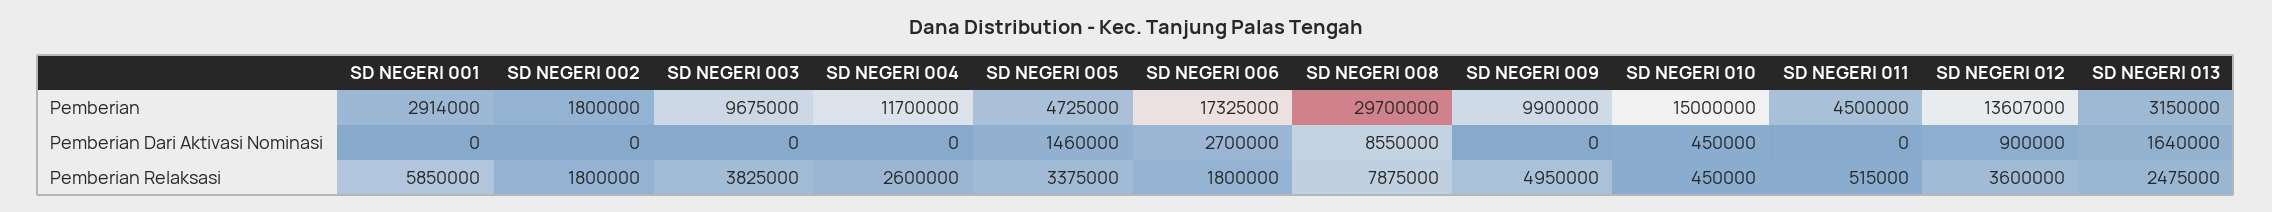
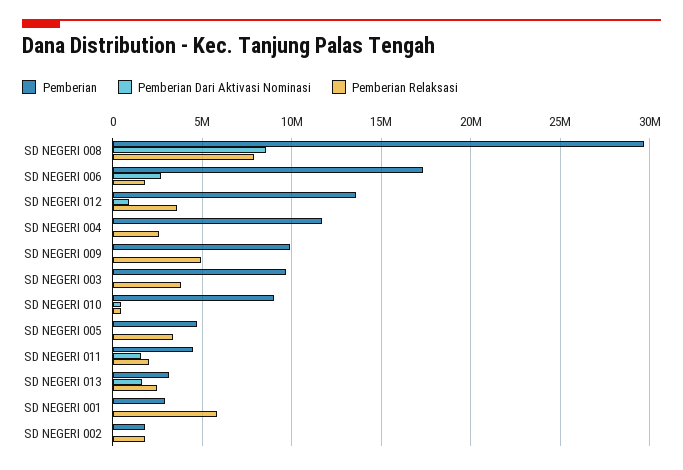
Pemberian, SD NEGERI 010: 15000000 -> 9000000
Pemberian Dari Aktivasi Nominasi, SD NEGERI 005: 1460000 -> 0
Pemberian Dari Aktivasi Nominasi, SD NEGERI 011: 0 -> 1500000
Pemberian Relaksasi, SD NEGERI 011: 515000 -> 2000000

